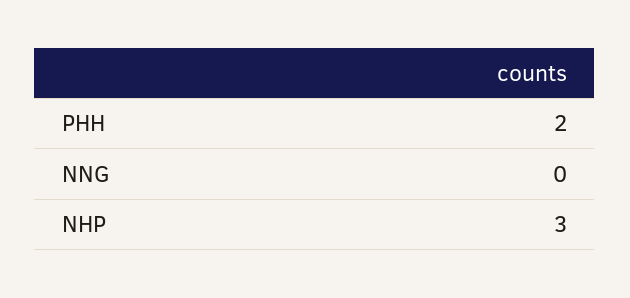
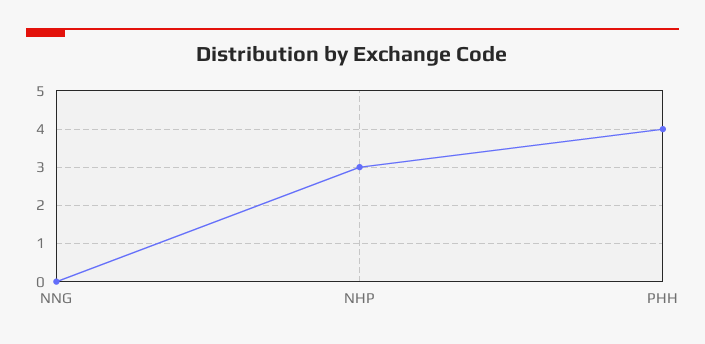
PHH: 2 -> 4

